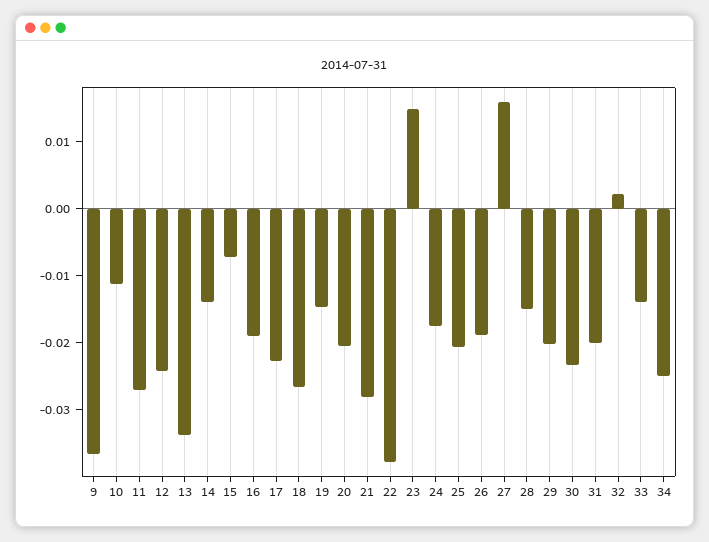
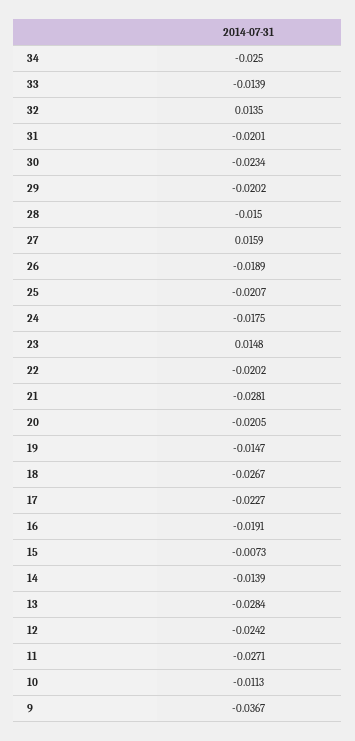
13: -0.034 -> -0.0284
22: -0.038 -> -0.0202
32: 0.002 -> 0.0135

